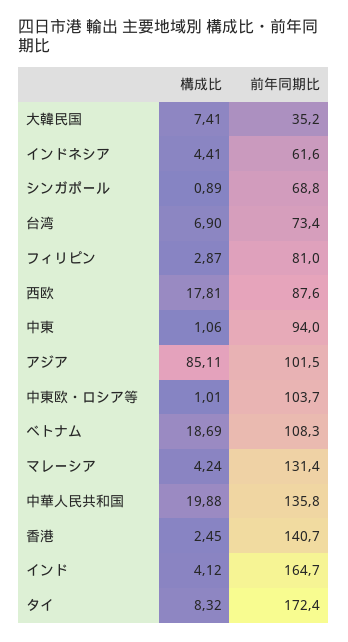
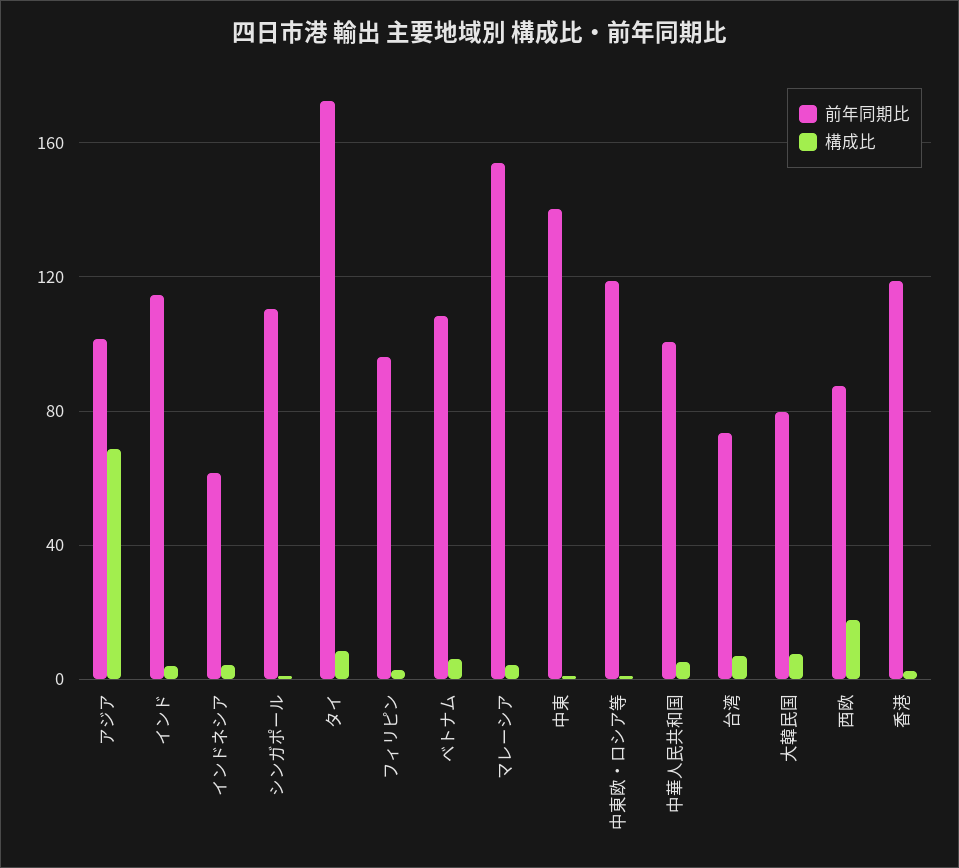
前年同期比, 大韓民国: 35.2 -> 80
前年同期比, シンガポール: 68.8 -> 110
前年同期比, フィリピン: 81 -> 95
前年同期比, 中東: 94 -> 140
構成比, アジア: 85.11 -> 70
前年同期比, 中東欧・ロシア等: 103.7 -> 120
構成比, ベトナム: 18.69 -> 5
前年同期比, マレーシア: 131.4 -> 155
構成比, 中華人民共和国: 19.88 -> 5
前年同期比, 中華人民共和国: 135.8 -> 100
前年同期比, 香港: 140.7 -> 120
前年同期比, インド: 164.7 -> 115

